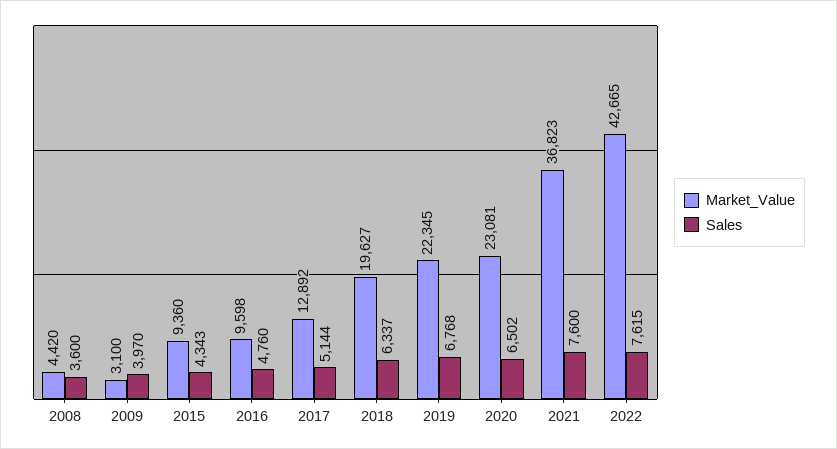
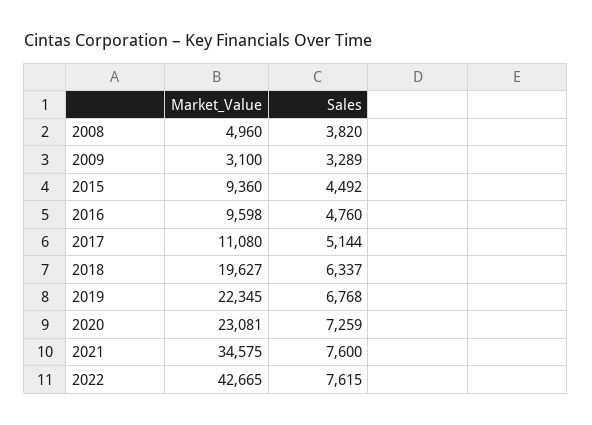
Market_Value, 2008: 4420 -> 4960
Sales, 2008: 3600 -> 3820
Sales, 2009: 3970 -> 3289
Sales, 2015: 4343 -> 4492
Market_Value, 2017: 12892 -> 11080
Sales, 2020: 6502 -> 7259
Market_Value, 2021: 36823 -> 34575

